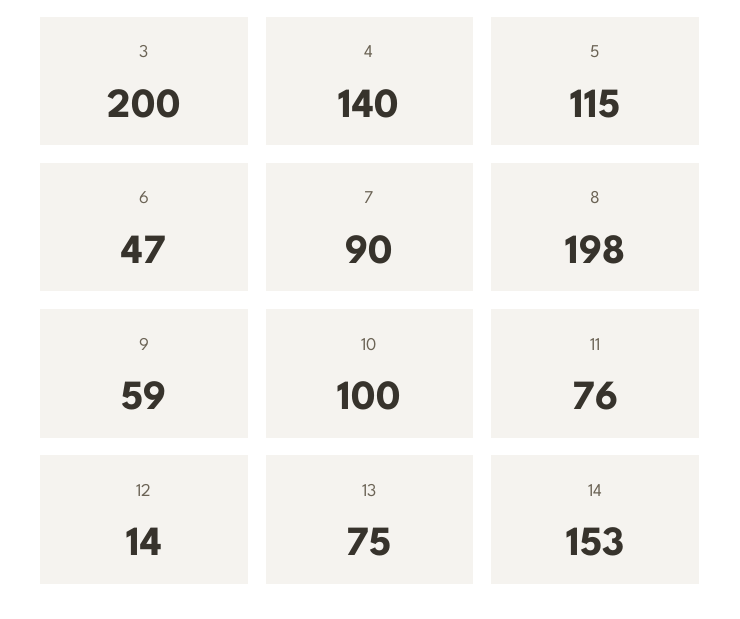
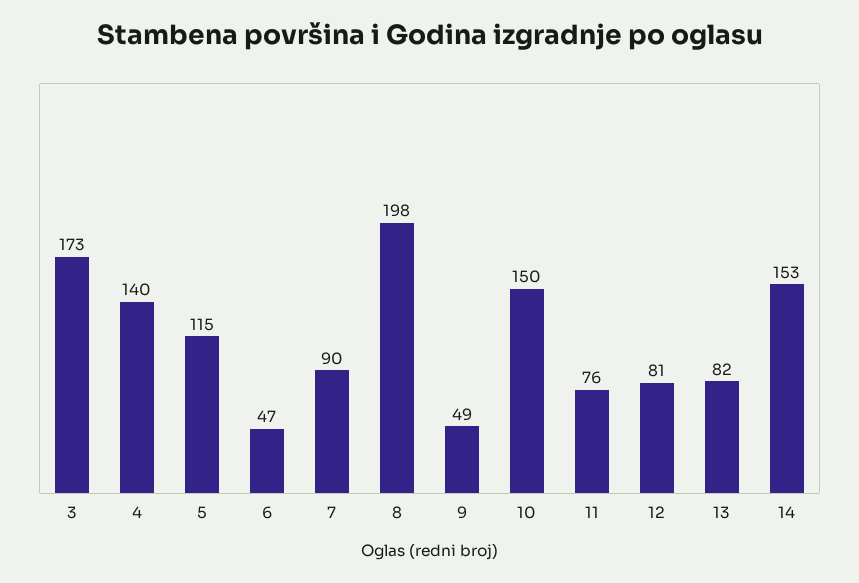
3: 200 -> 173
9: 59 -> 49
10: 100 -> 150
12: 14 -> 81
13: 75 -> 82

